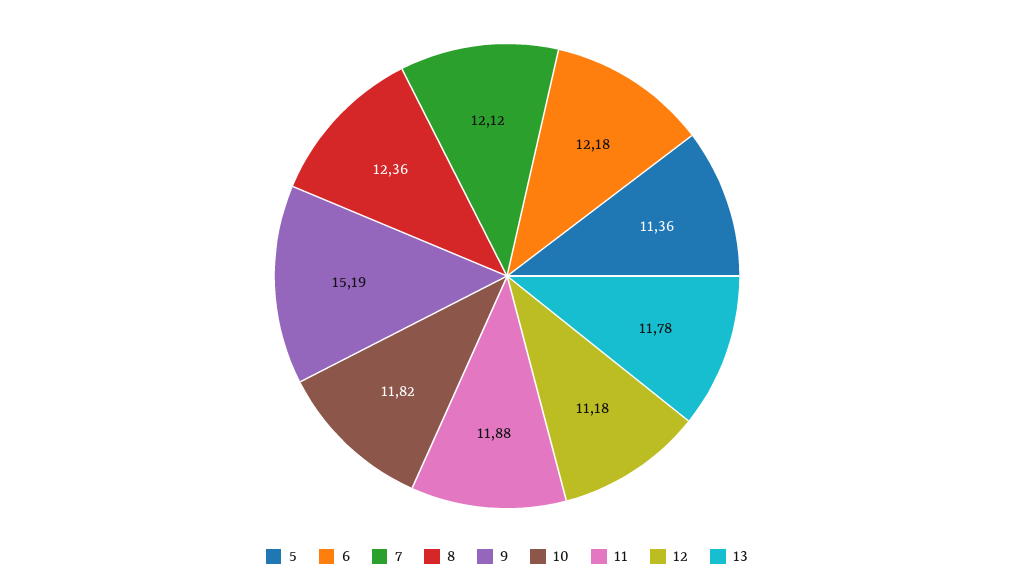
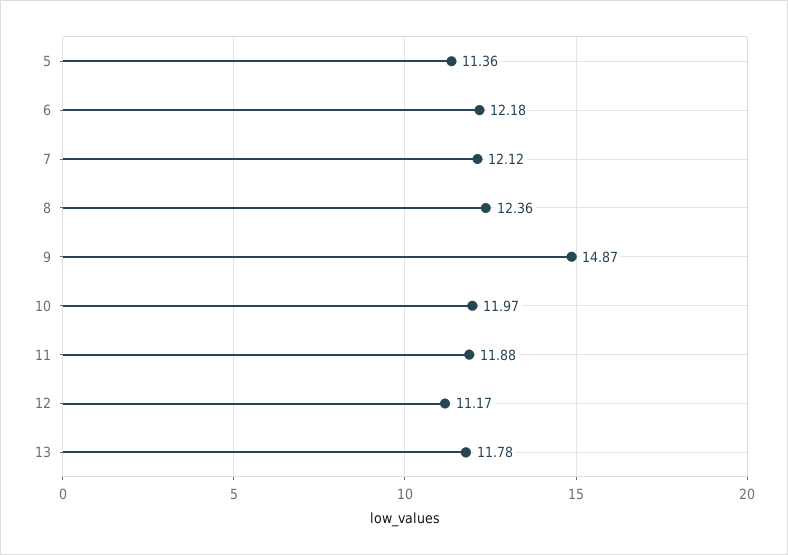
9: 15.19 -> 14.87
10: 11.82 -> 11.97
12: 11.18 -> 11.17

